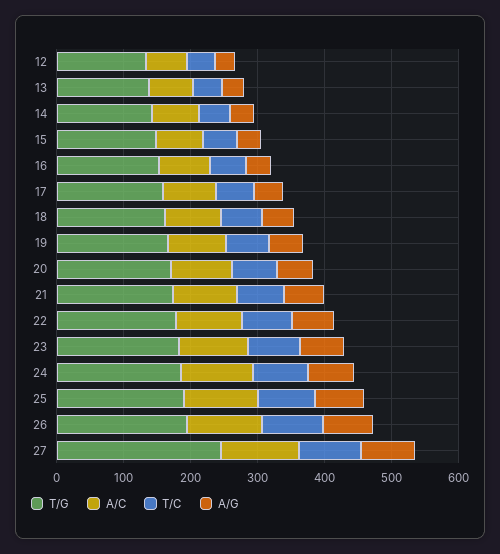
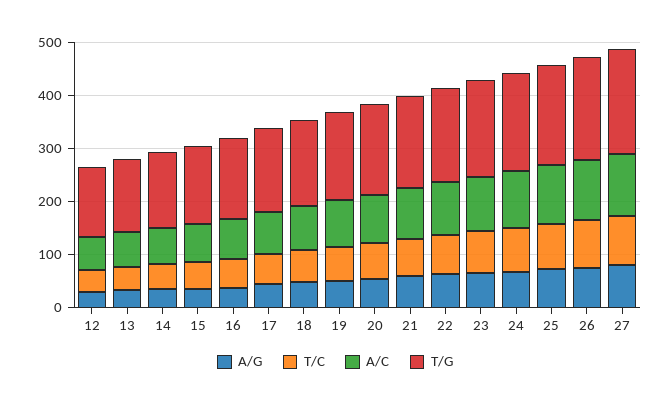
T/G, 27: 240 -> 200

